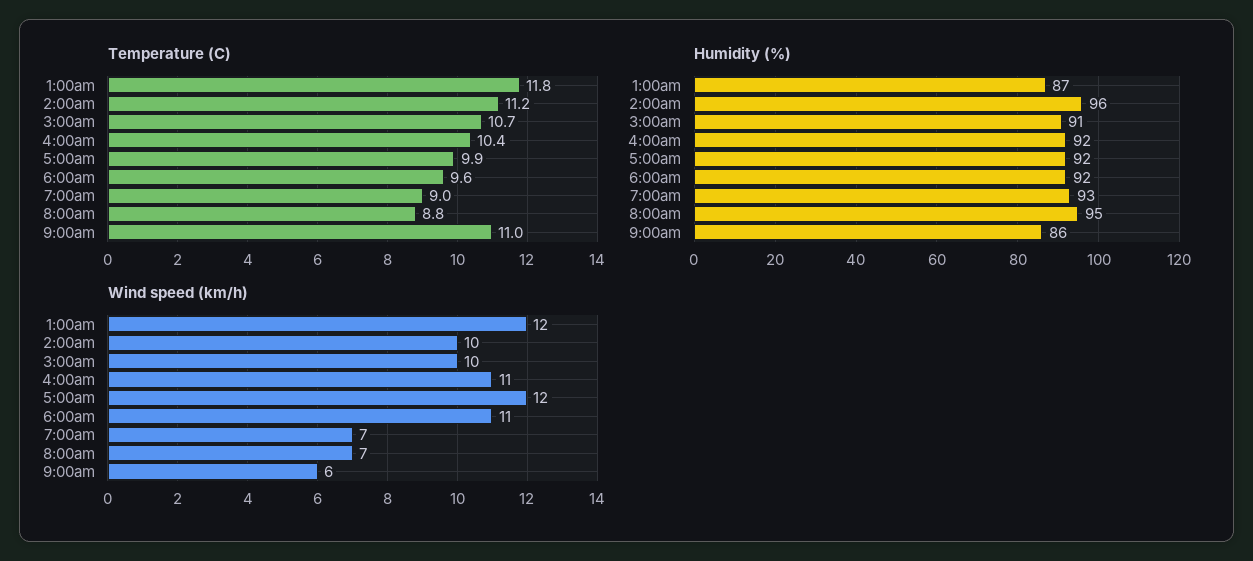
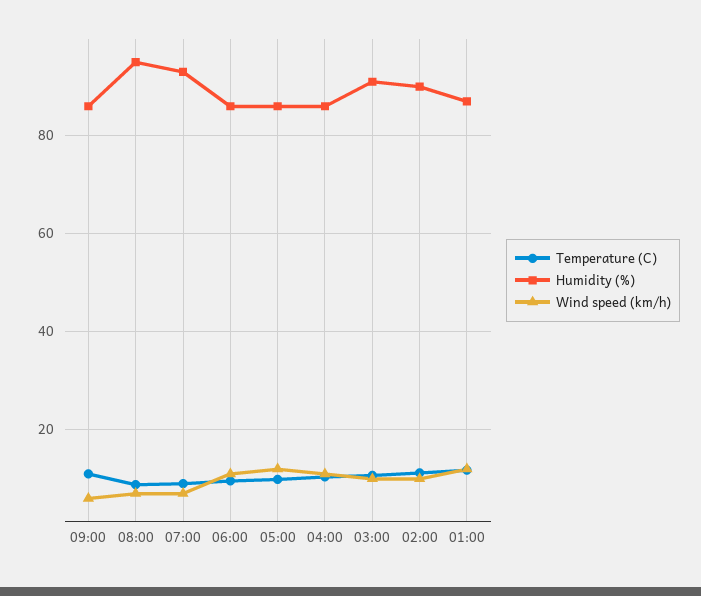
Humidity (%), 2:00am: 96 -> 90
Humidity (%), 4:00am: 92 -> 86
Humidity (%), 5:00am: 92 -> 86
Humidity (%), 6:00am: 92 -> 86

